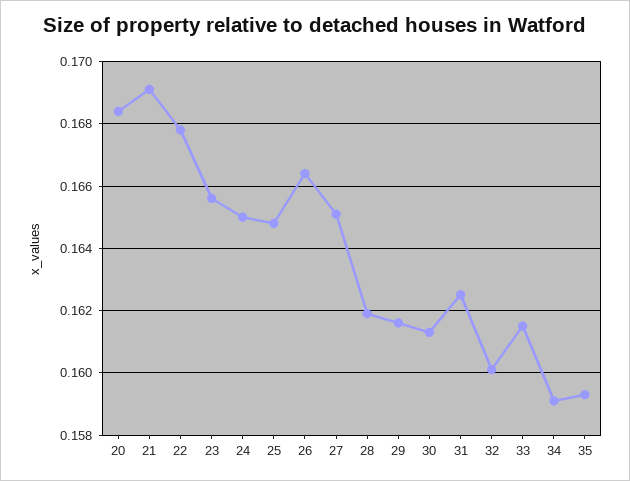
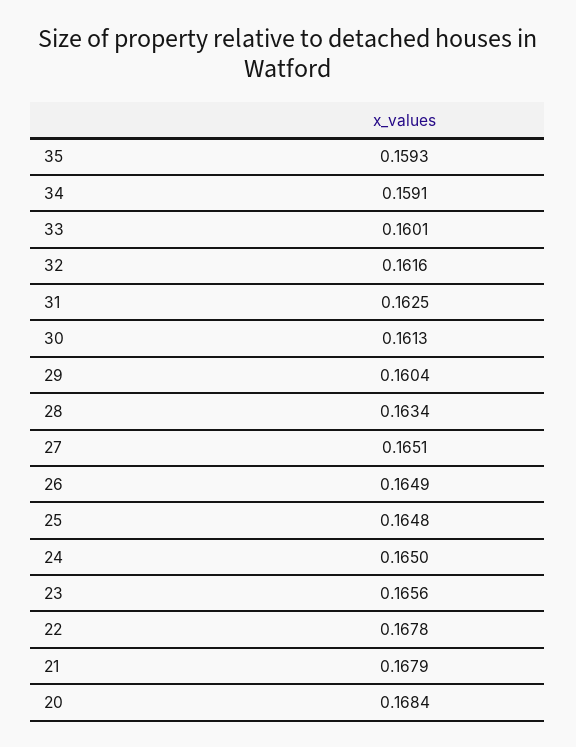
21: 0.169 -> 0.1679
26: 0.1665 -> 0.1649
28: 0.162 -> 0.1634
29: 0.1615 -> 0.1604
32: 0.16 -> 0.1616
33: 0.1615 -> 0.1601

